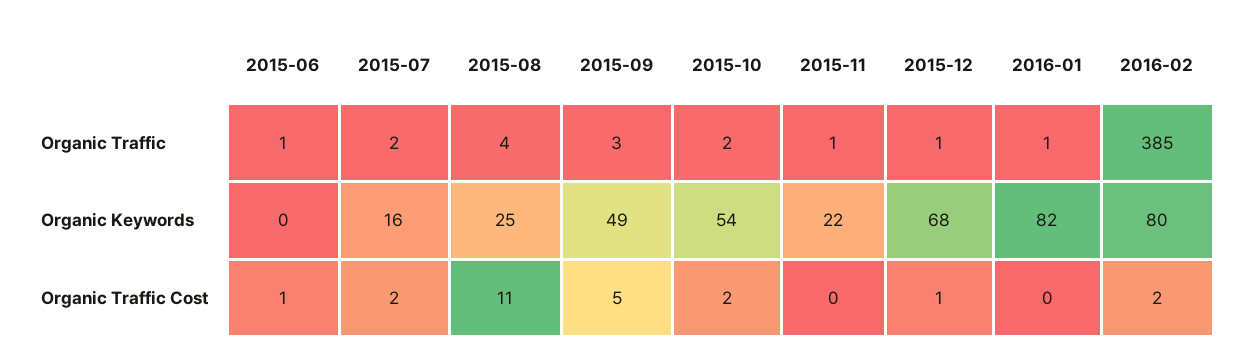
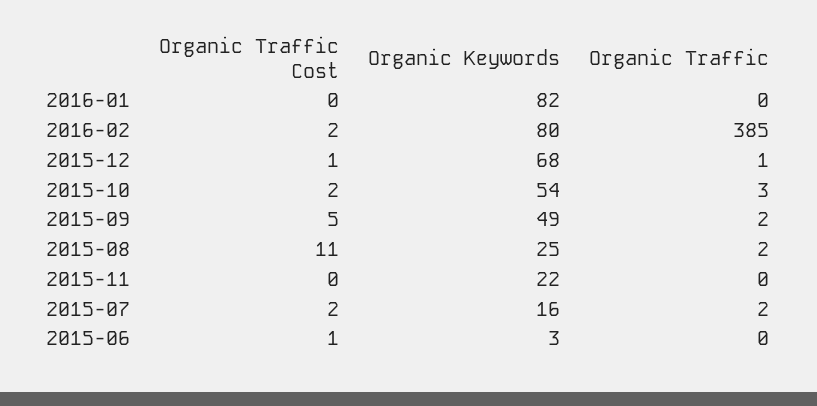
2015-06, Organic Traffic: 1 -> 0
2015-08, Organic Traffic: 4 -> 2
2015-09, Organic Traffic: 3 -> 2
2015-10, Organic Traffic: 2 -> 3
2015-11, Organic Traffic: 1 -> 0
2016-01, Organic Traffic: 1 -> 0
2015-06, Organic Keywords: 0 -> 3

